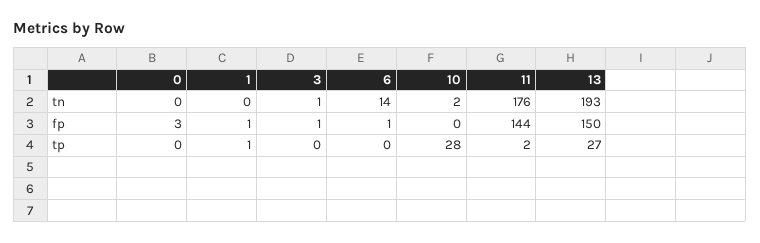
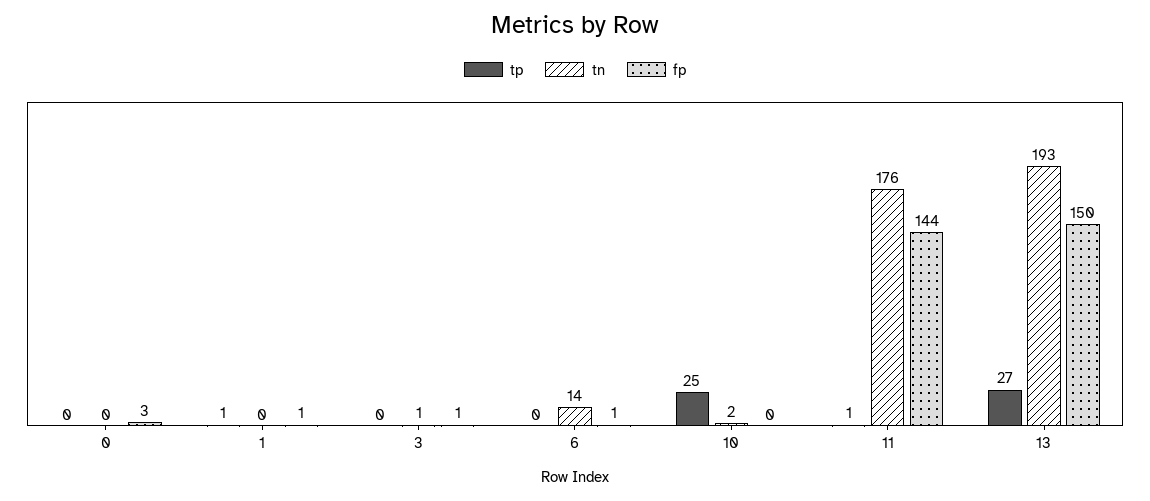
tp, 10: 28 -> 25
tp, 11: 2 -> 1

